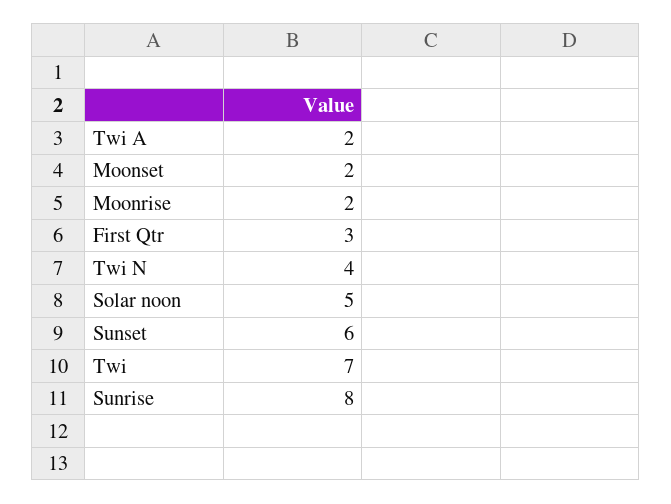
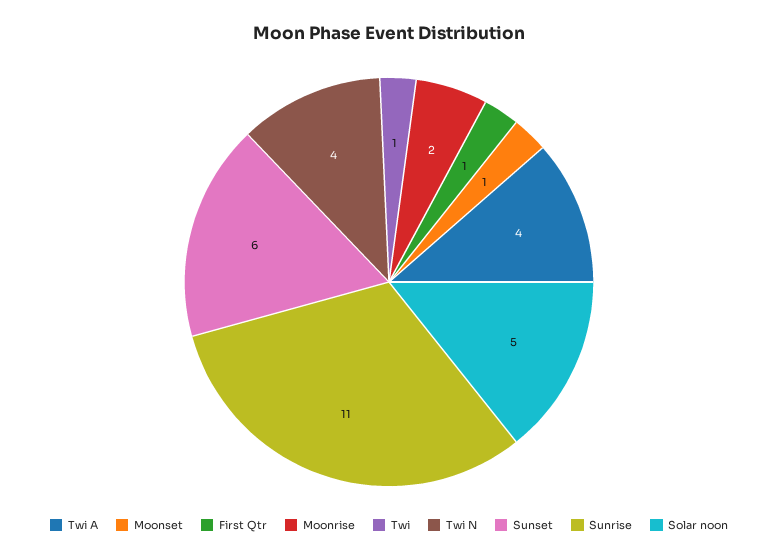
Twi A: 2 -> 4
Moonset: 2 -> 1
First Qtr: 3 -> 1
Twi: 7 -> 1
Sunrise: 8 -> 11

